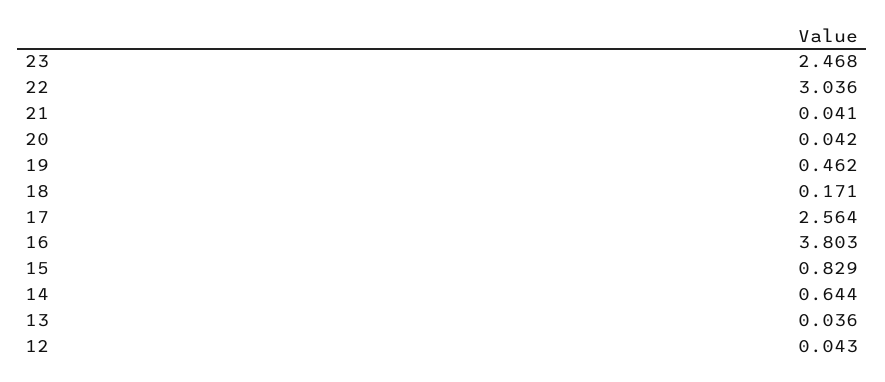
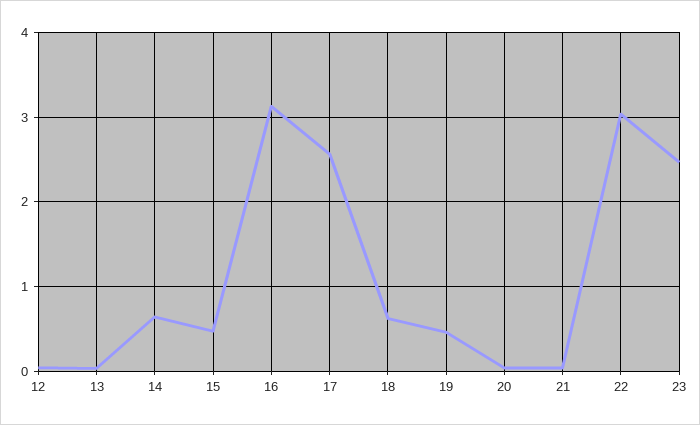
18: 0.171 -> 0.6
16: 3.803 -> 3.1
15: 0.829 -> 0.5

